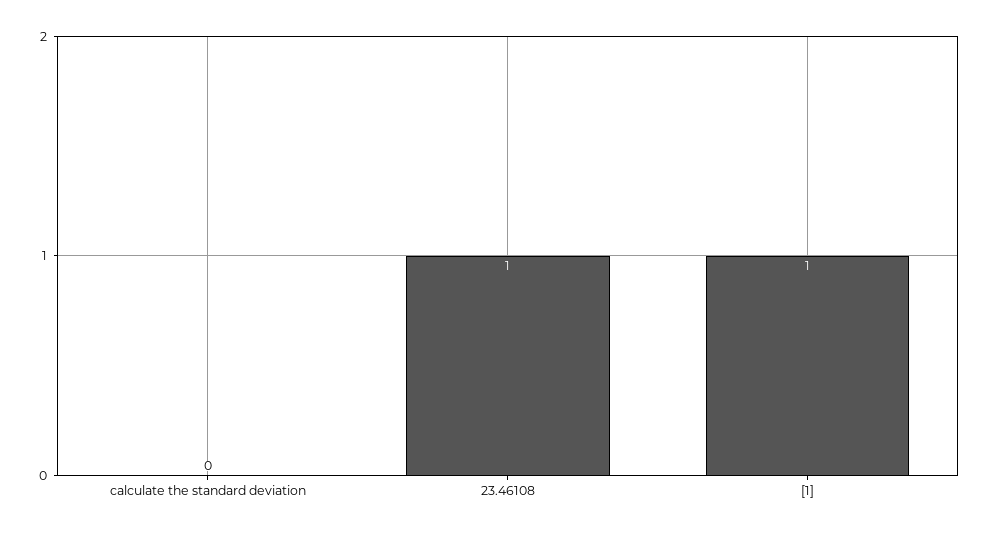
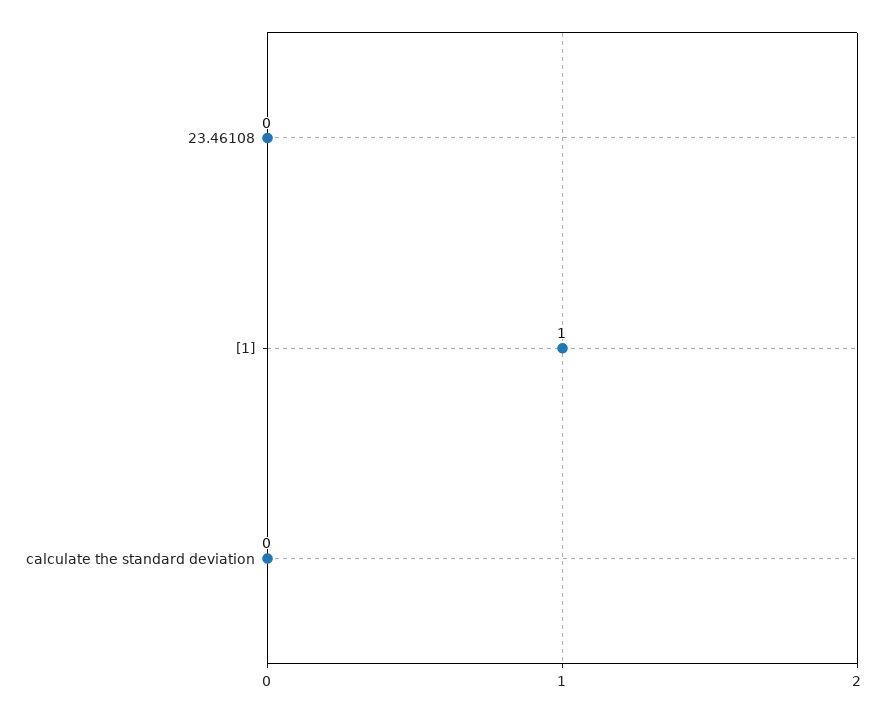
23.46108: 1 -> 0

